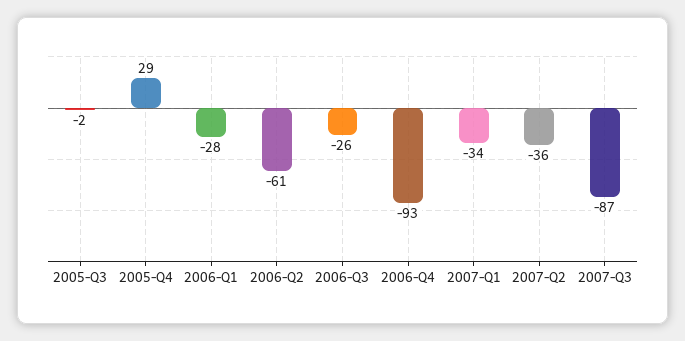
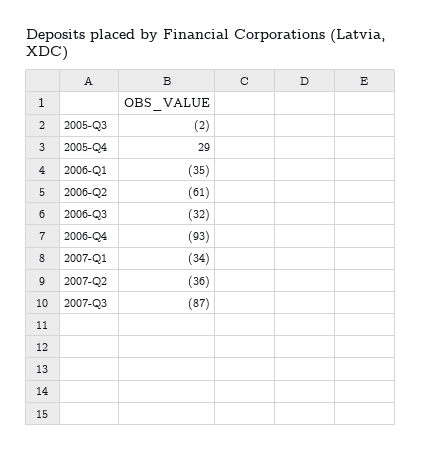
2006-Q1: -28 -> -35
2006-Q3: -26 -> -32

